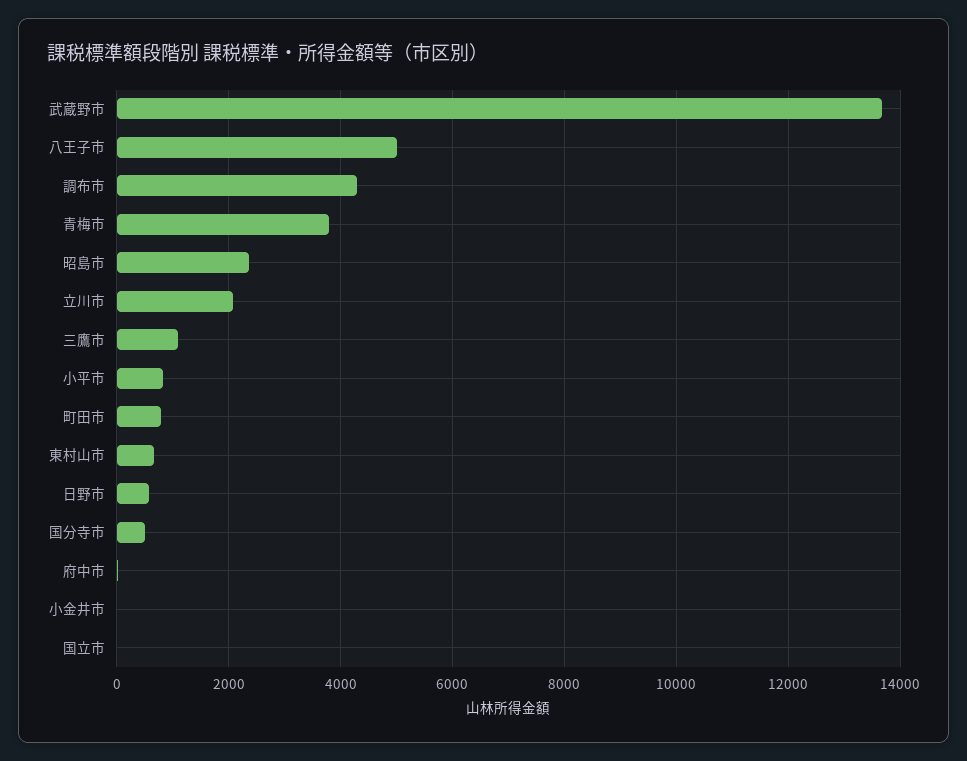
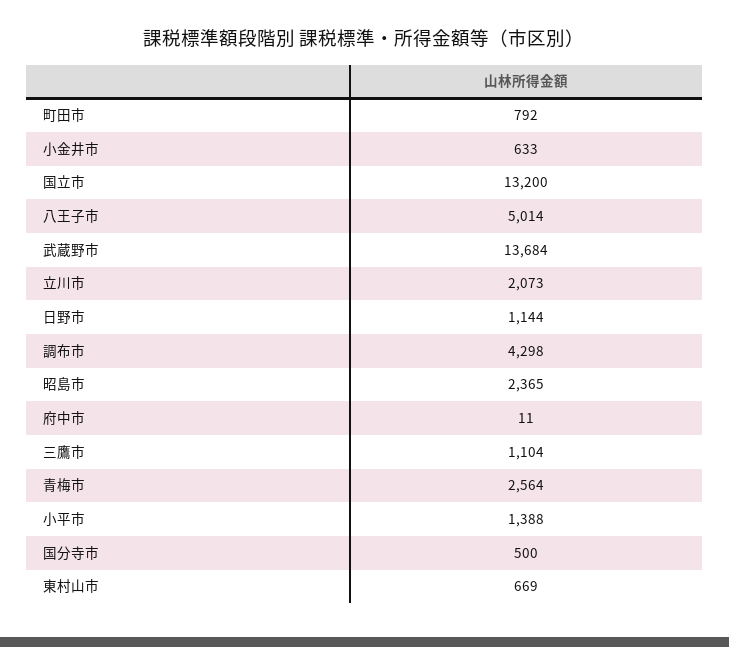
青梅市: 3800 -> 2564
小平市: 800 -> 1388
日野市: 600 -> 1144
小金井市: 0 -> 633
国立市: 0 -> 13200

